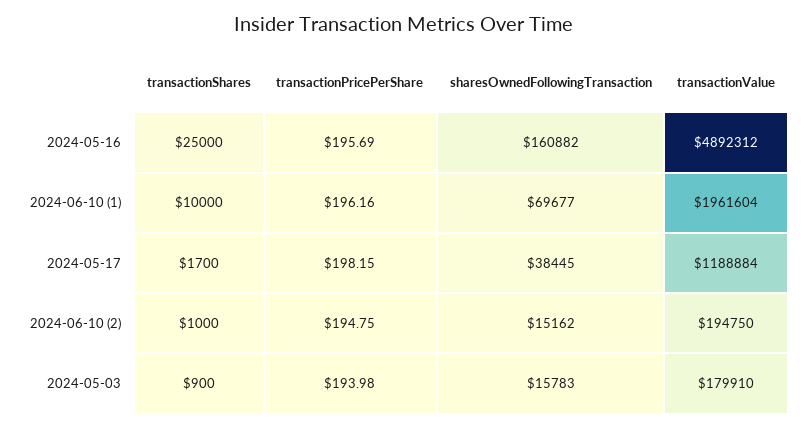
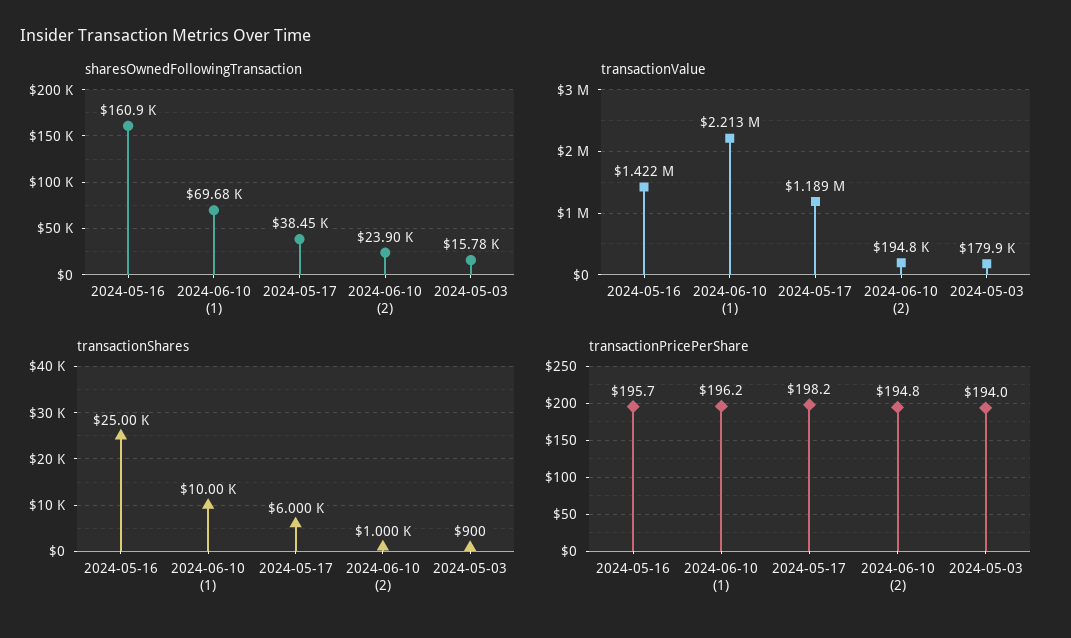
transactionValue, 2024-05-16: 4892312 -> 1422000
transactionValue, 2024-06-10 (1): 1961604 -> 2213000
transactionShares, 2024-05-17: 1700 -> 6000
sharesOwnedFollowingTransaction, 2024-06-10 (2): 15162 -> 23900

